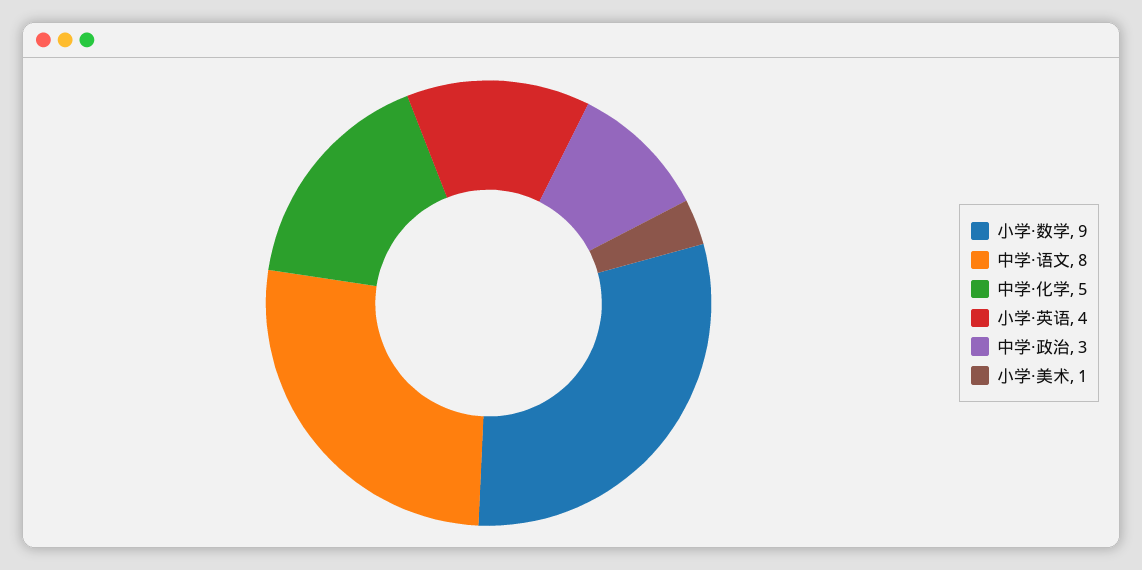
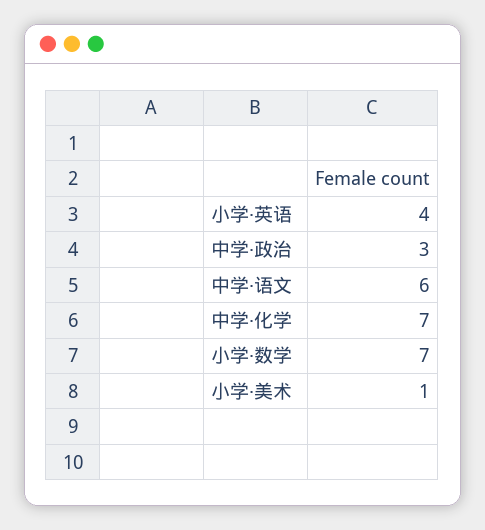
小学·数学: 9 -> 7
中学·语文: 8 -> 6
中学·化学: 5 -> 7

